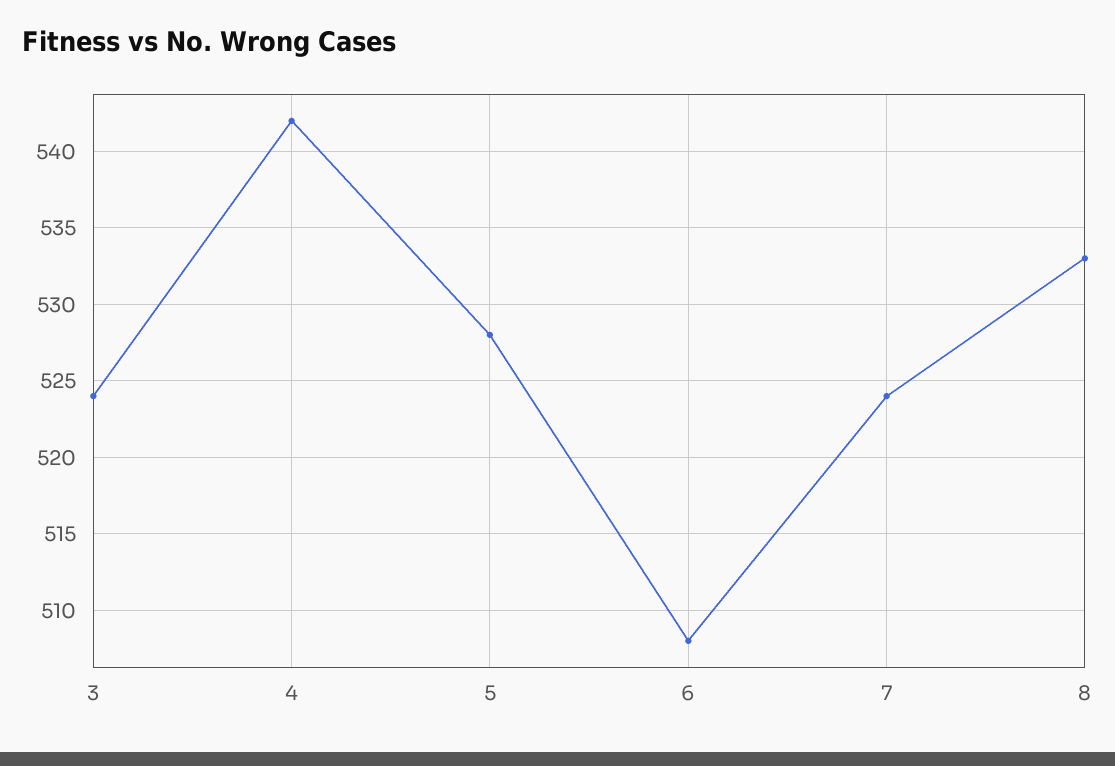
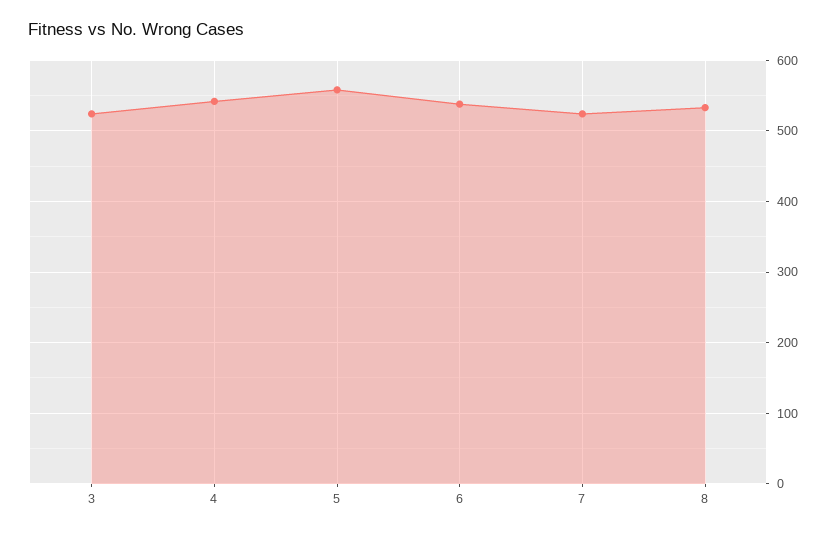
5: 528 -> 560
6: 508 -> 540

